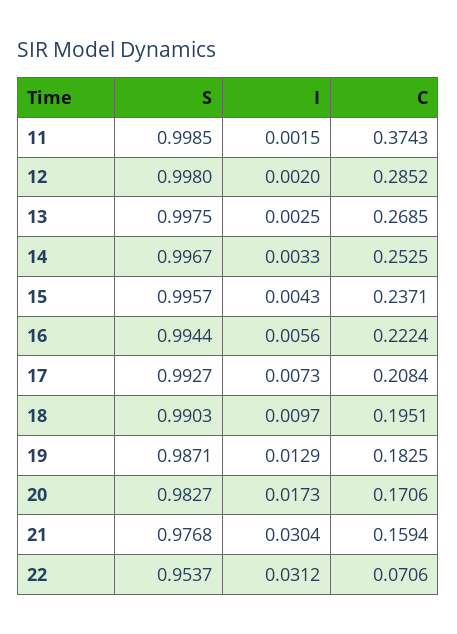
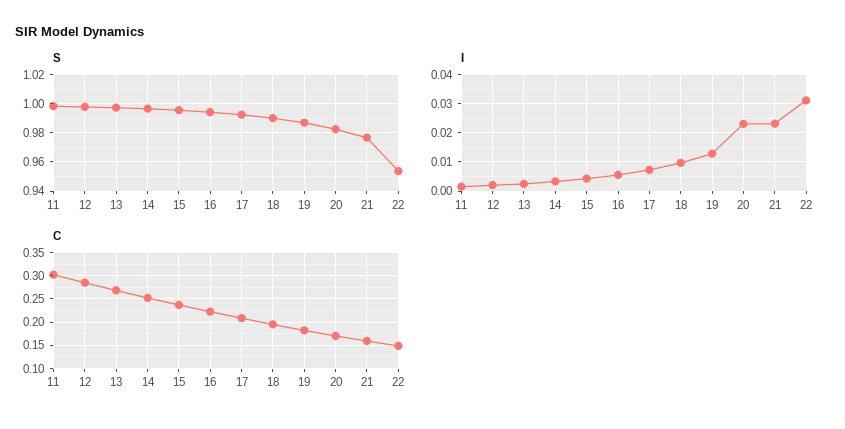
C, 11: 0.3743 -> 0.3
I, 20: 0.0173 -> 0.0225
I, 21: 0.0304 -> 0.0225
C, 22: 0.0706 -> 0.15

